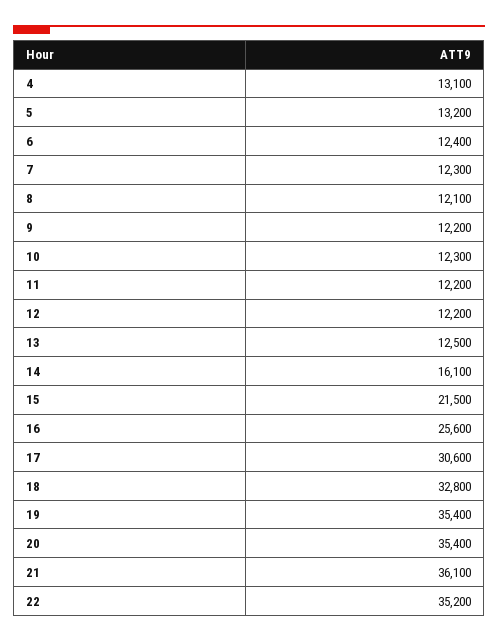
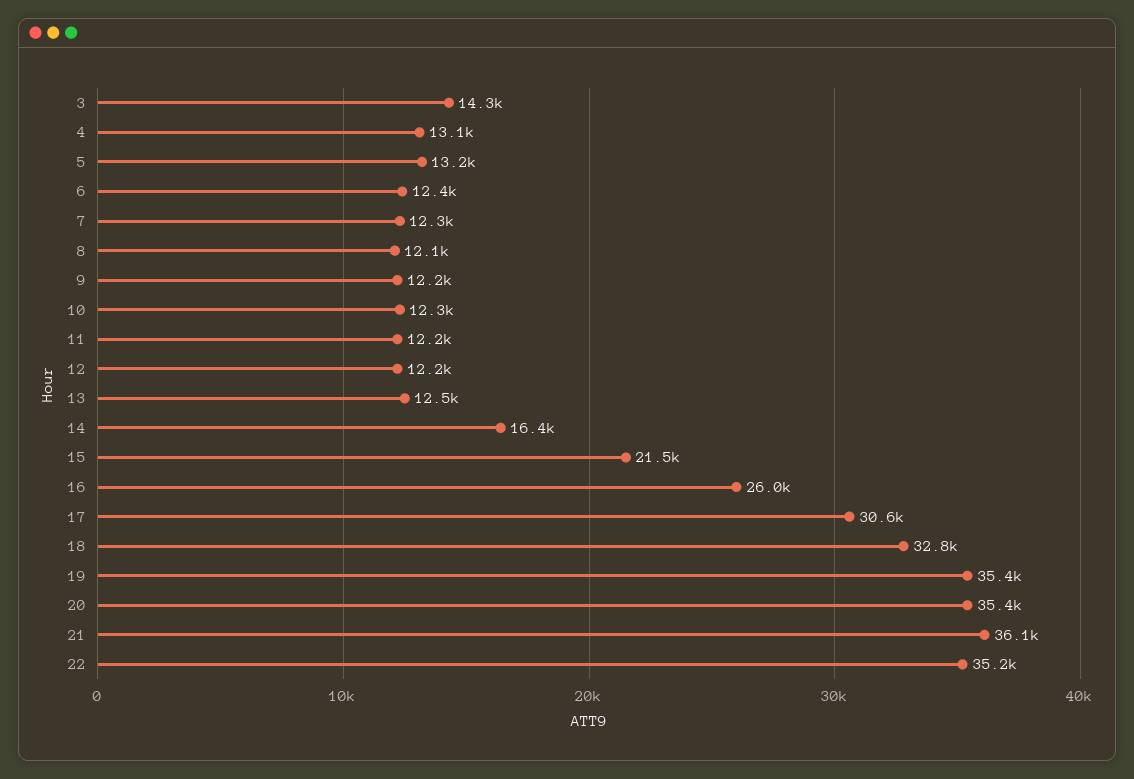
14: 16100 -> 16400
16: 25600 -> 26000
3: none -> 14300

